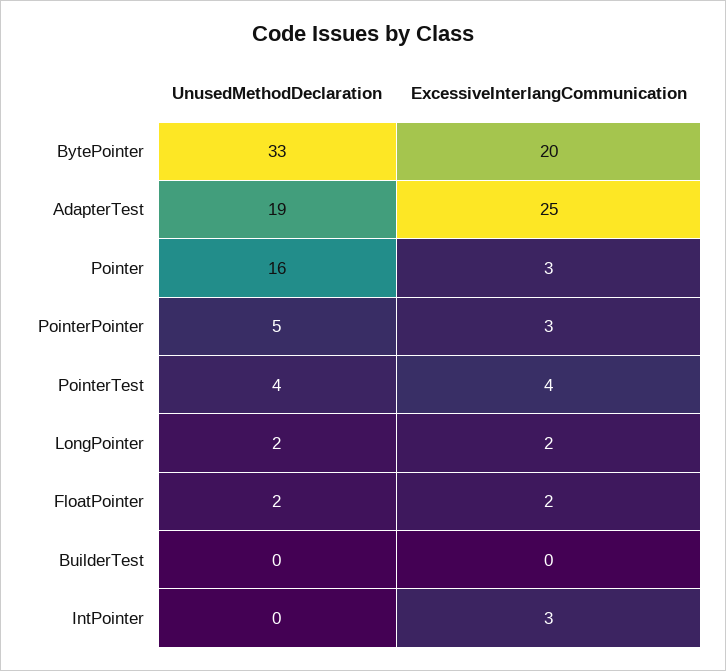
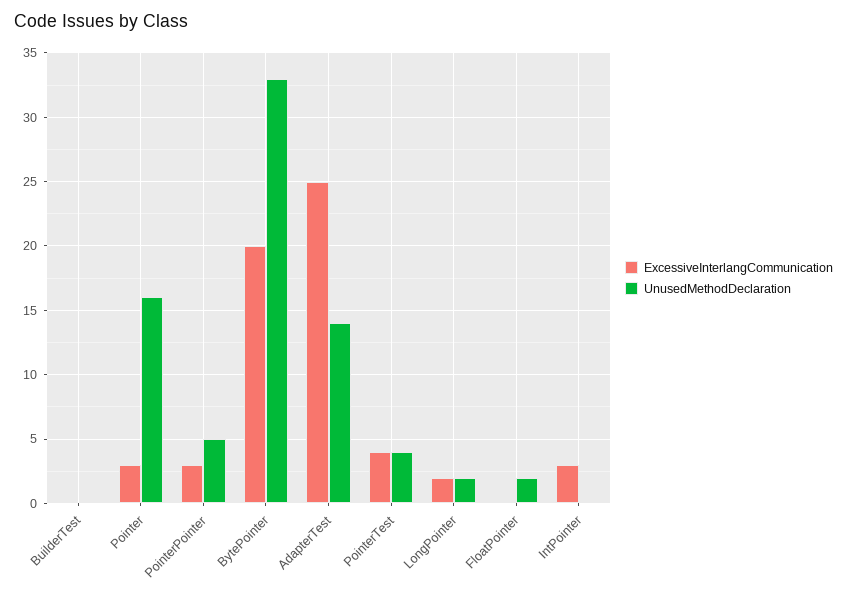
UnusedMethodDeclaration, AdapterTest: 19 -> 14
ExcessiveInterlangCommunication, FloatPointer: 2 -> 0

